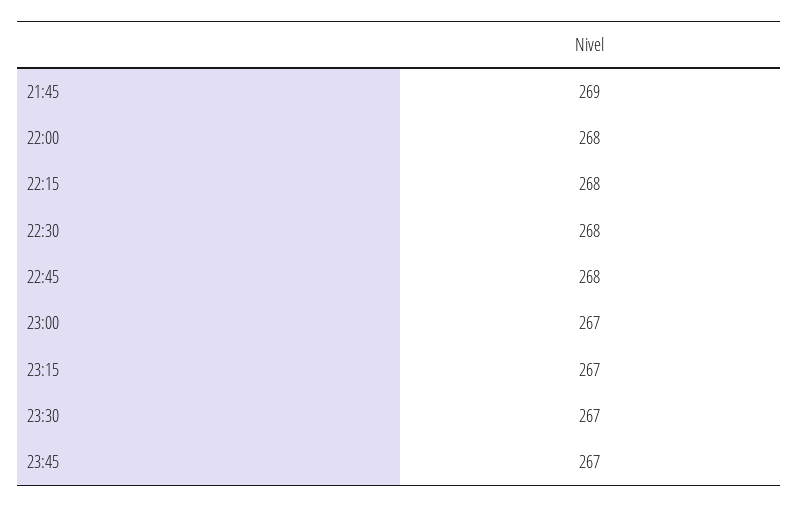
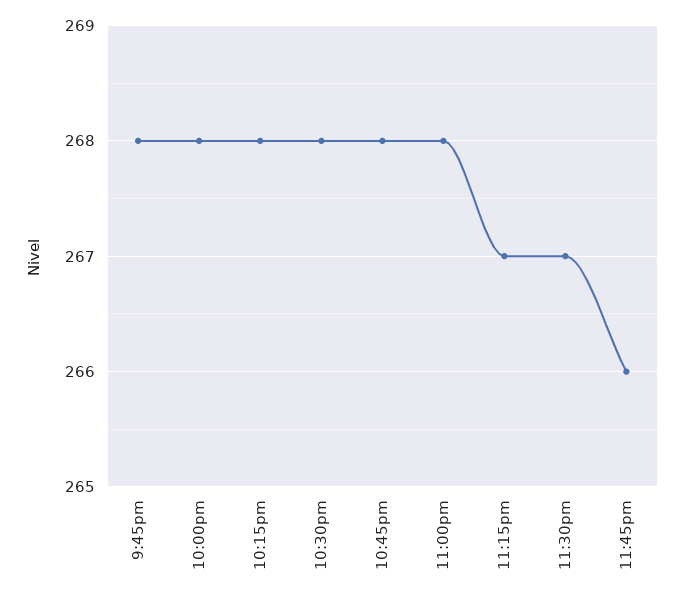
21:45: 269 -> 268
23:00: 267 -> 268
23:45: 267 -> 266

